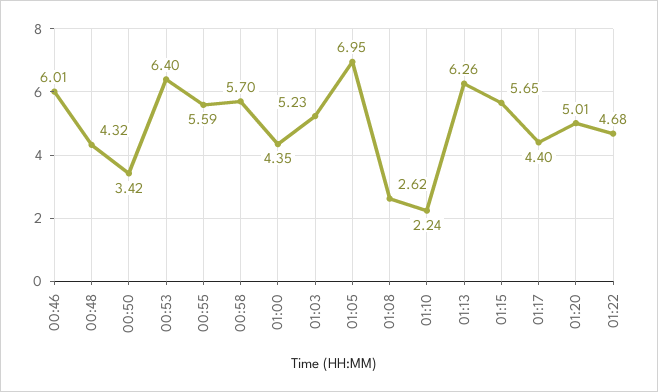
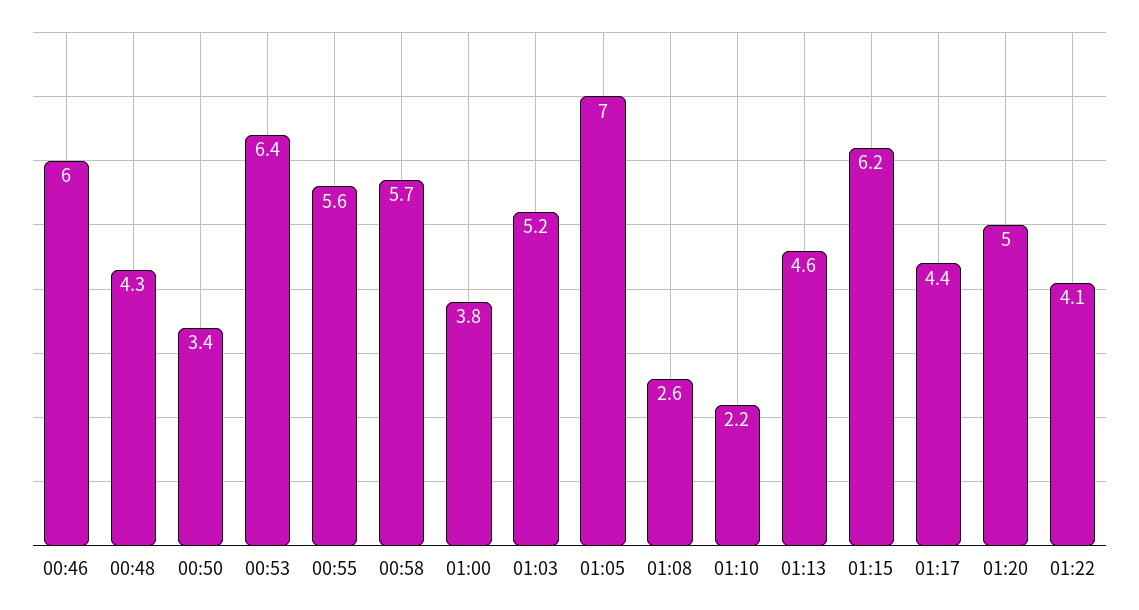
01:00: 4.35 -> 3.8
01:13: 6.26 -> 4.6
01:15: 5.65 -> 6.2
01:22: 4.68 -> 4.1

